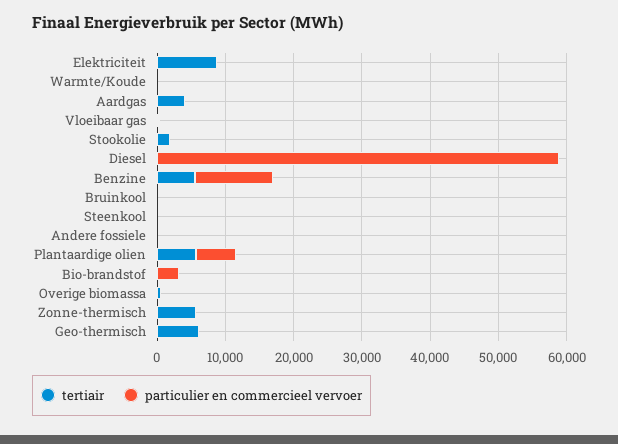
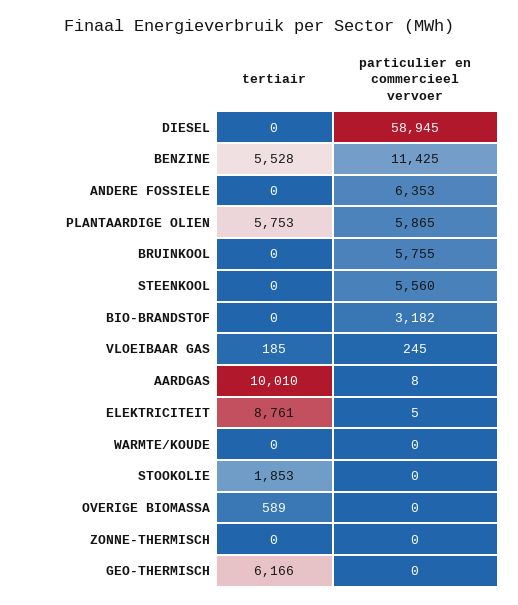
tertiair, Aardgas: 4000 -> 10010
particulier en commercieel vervoer, Bruinkool: 0 -> 5755
particulier en commercieel vervoer, Steenkool: 0 -> 5560
particulier en commercieel vervoer, Andere fossiele: 0 -> 6353
tertiair, Zonne-thermisch: 6000 -> 0

